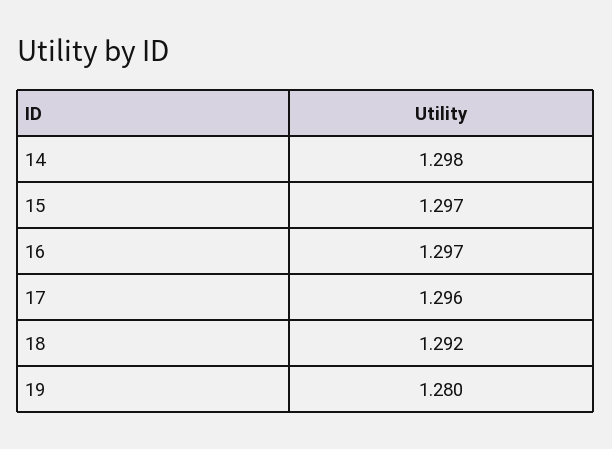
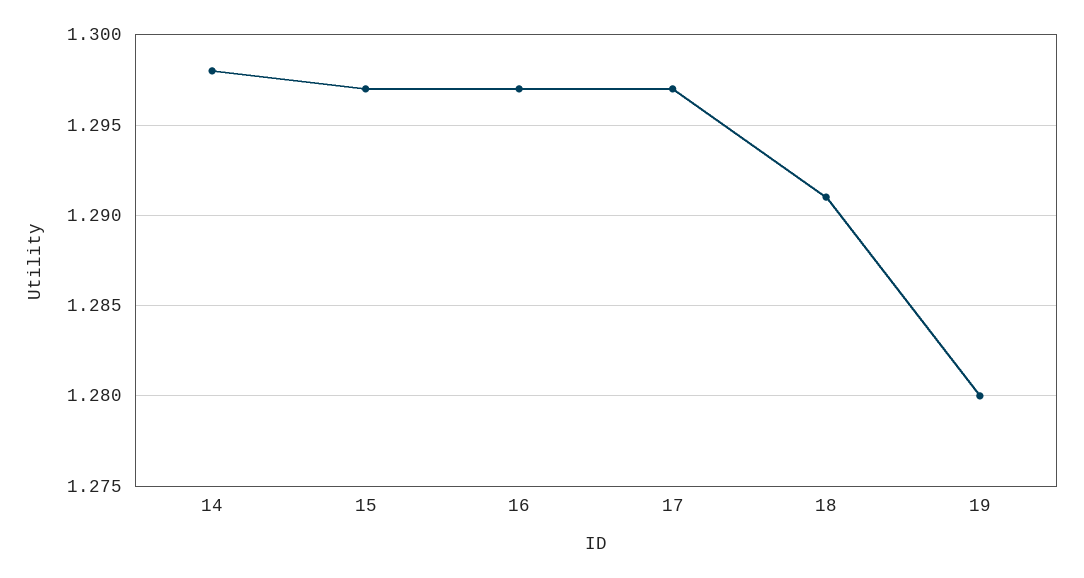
17: 1.296 -> 1.297
18: 1.292 -> 1.291

